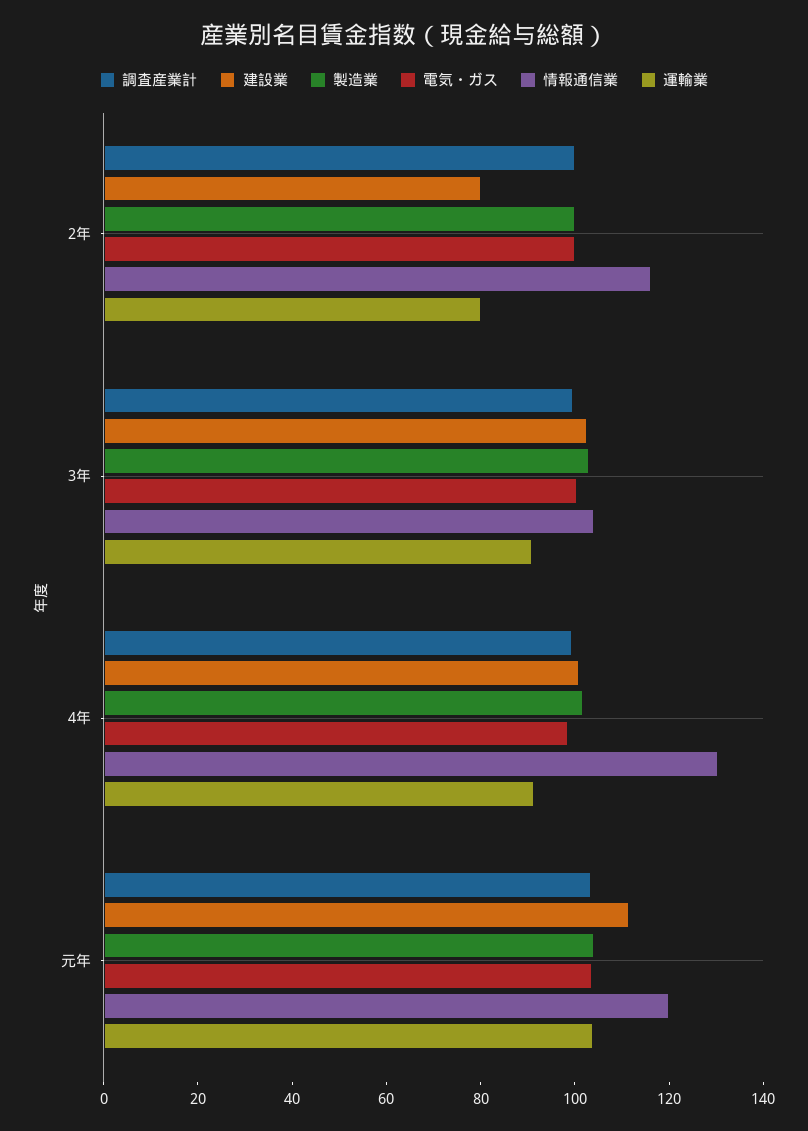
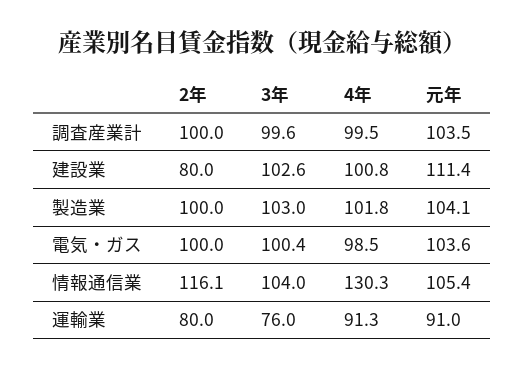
運輸業, 3年: 90 -> 76
情報通信業, 元年: 120 -> 105.4
運輸業, 元年: 105 -> 91

